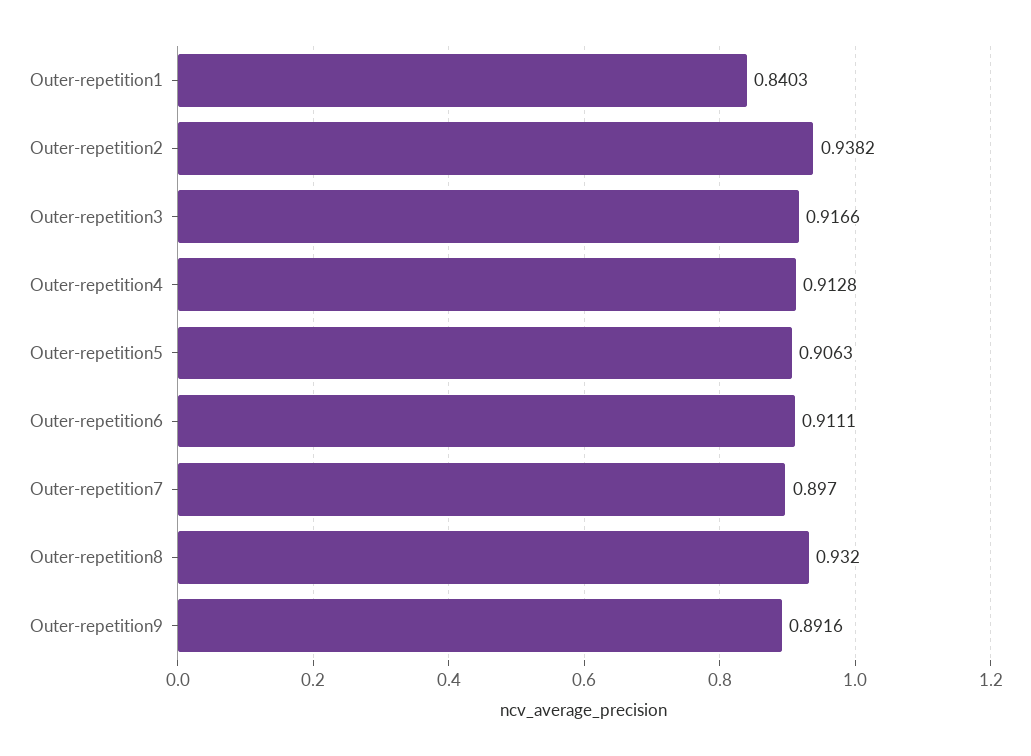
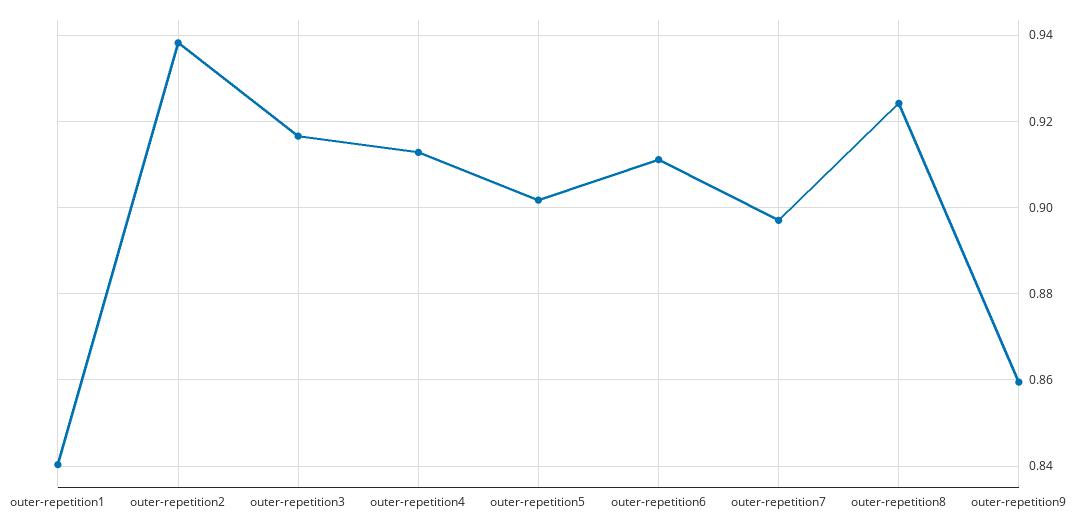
Outer-repetition5: 0.9063 -> 0.902
Outer-repetition8: 0.932 -> 0.924
Outer-repetition9: 0.8916 -> 0.86

